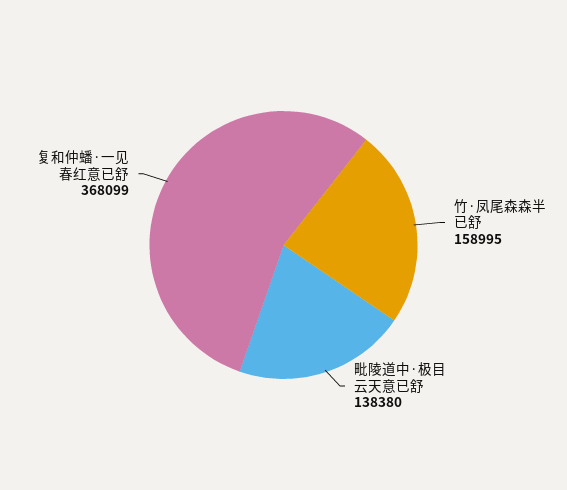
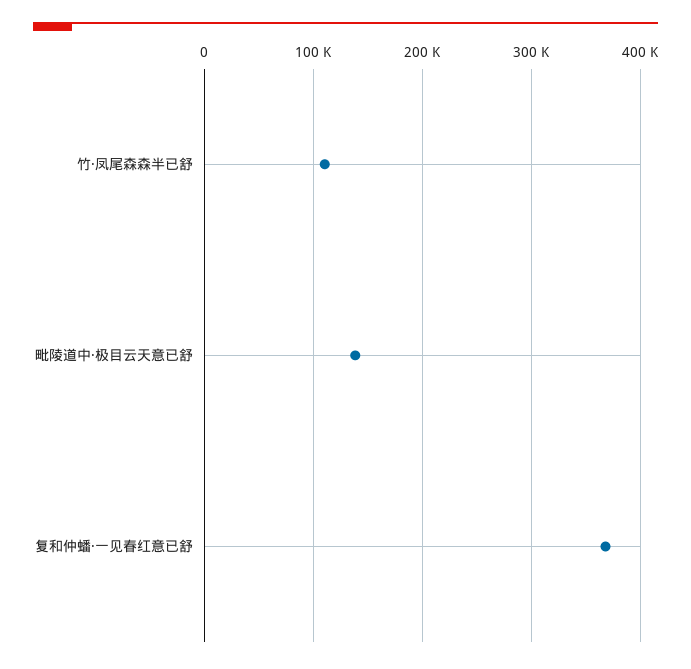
竹·凤尾森森半已舒: 158995 -> 110000

